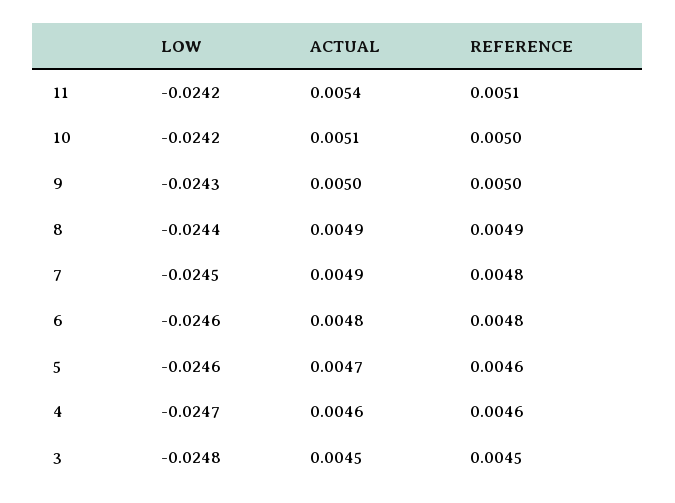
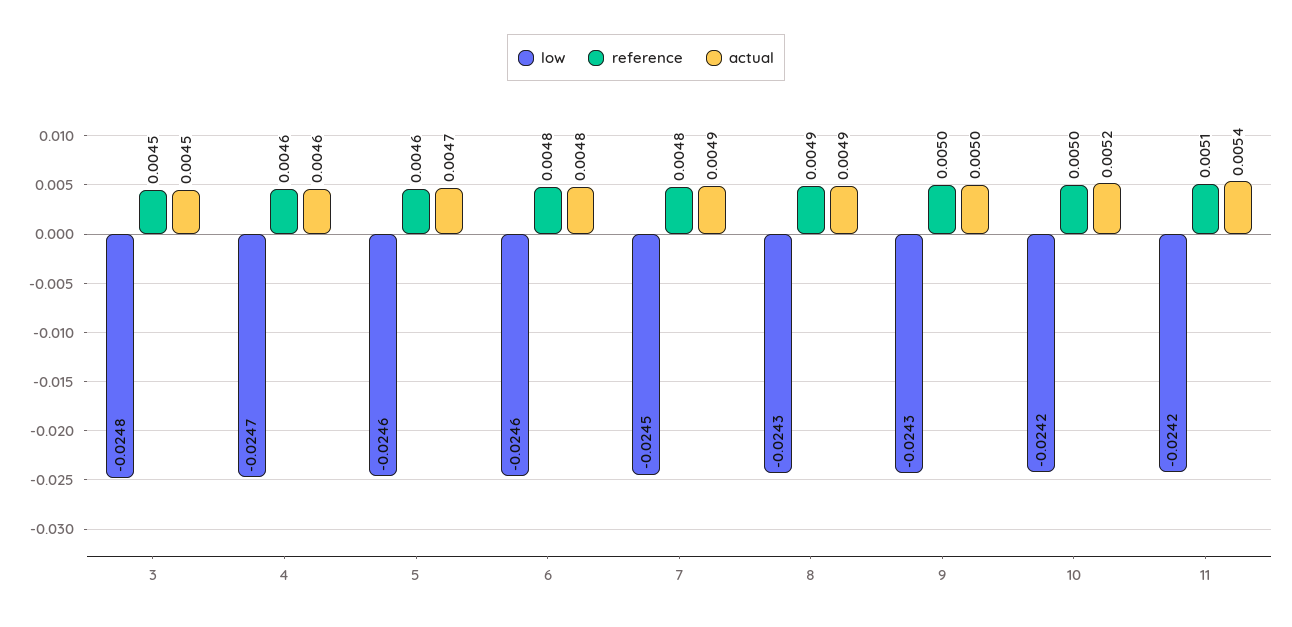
ACTUAL, 10: 0.0051 -> 0.0052
LOW, 8: -0.0244 -> -0.0243

